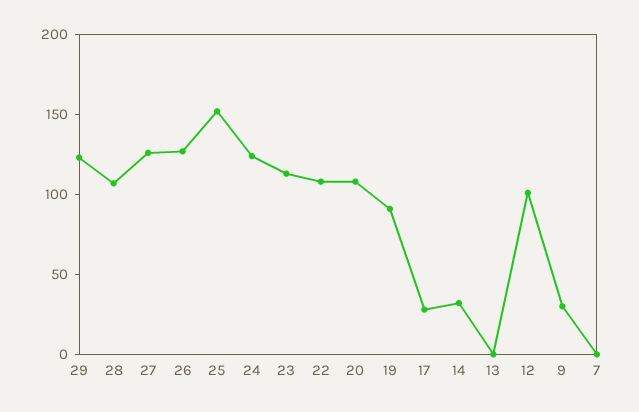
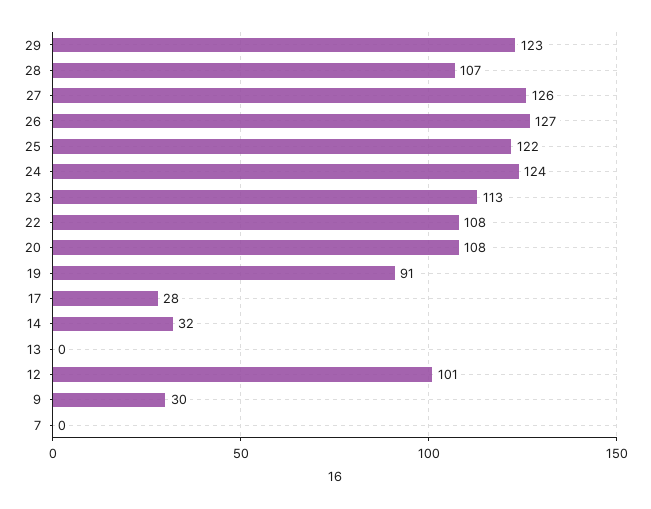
25: 150 -> 122

